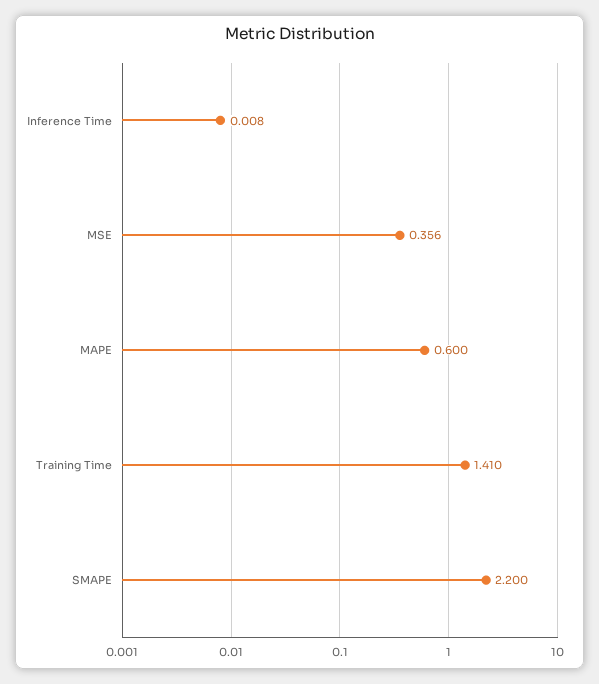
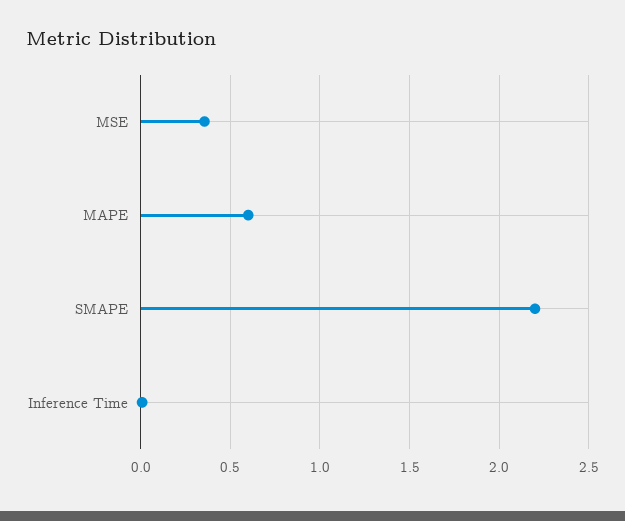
Training Time: 1.41 -> none

